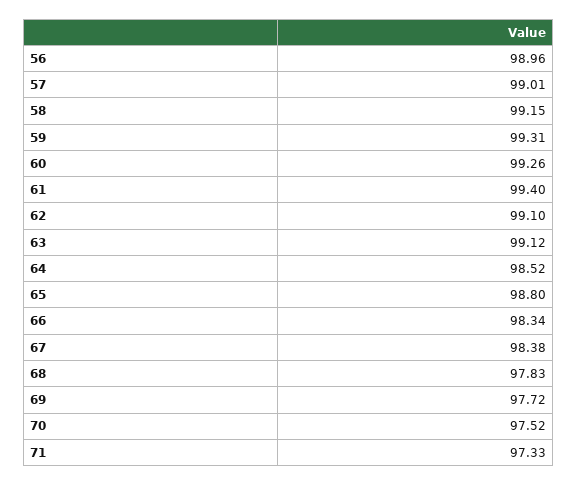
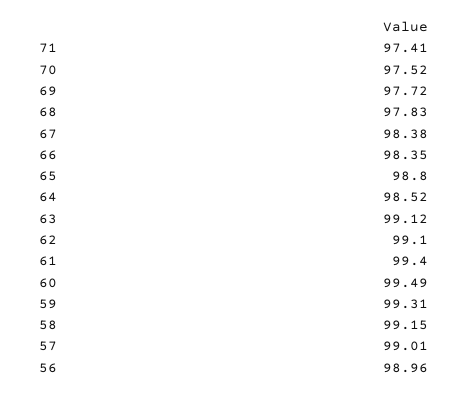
60: 99.26 -> 99.49
66: 98.34 -> 98.35
71: 97.33 -> 97.41

